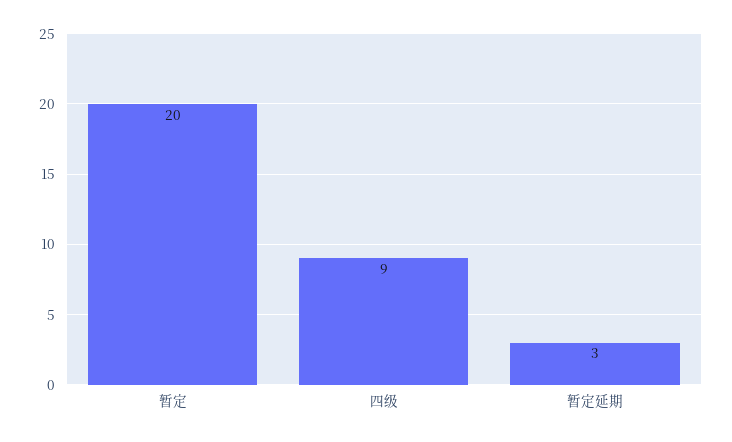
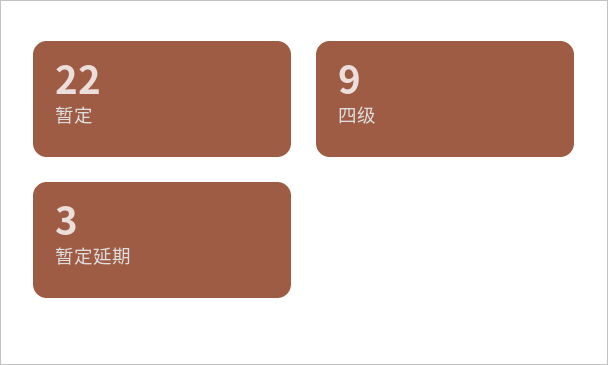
暂定: 20 -> 22

